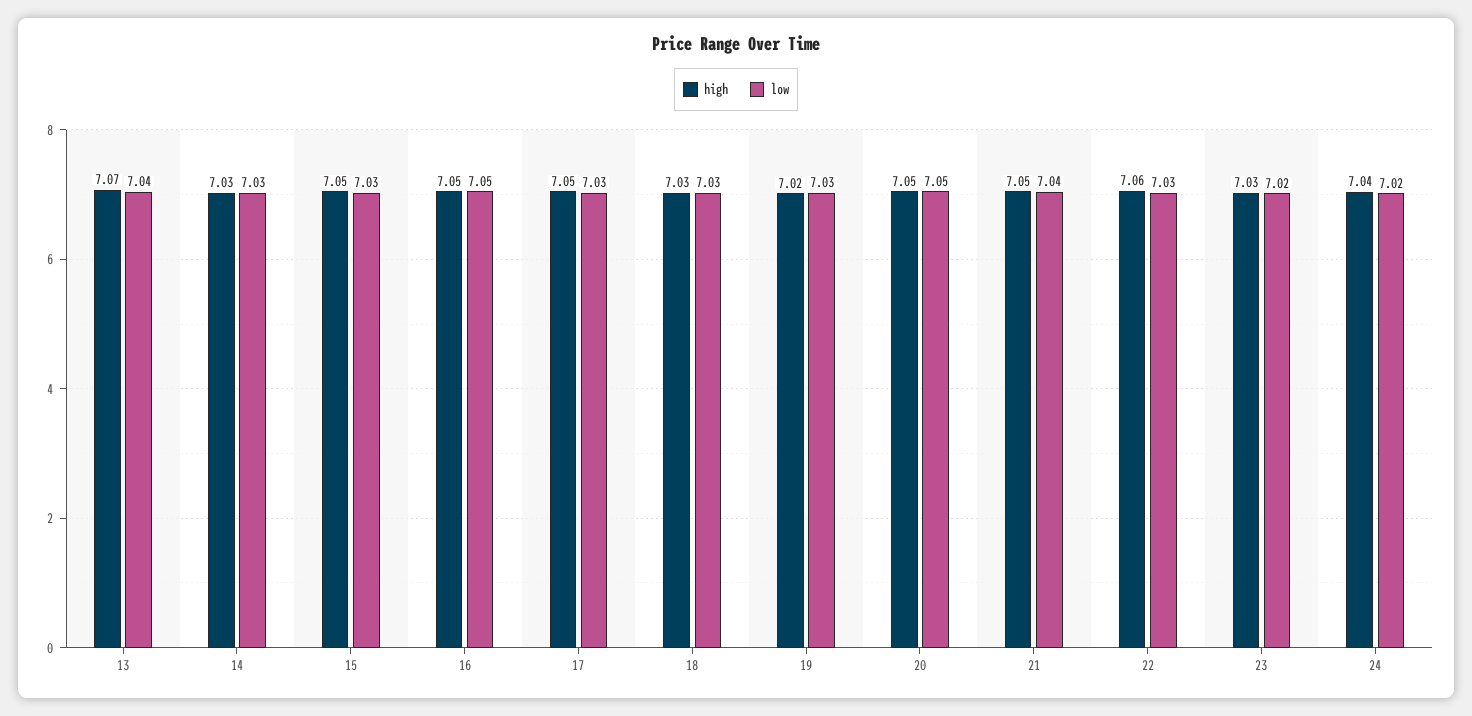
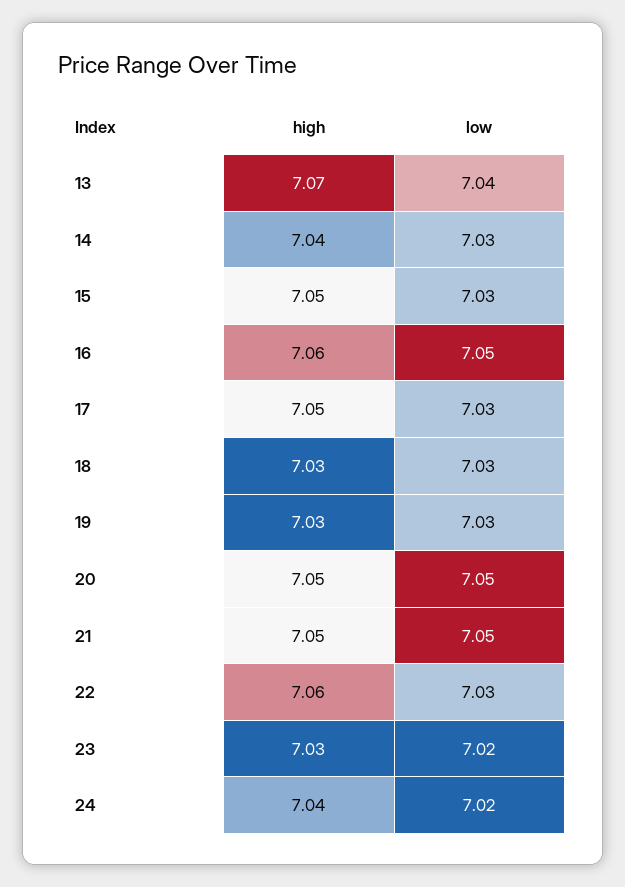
high, 14: 7.03 -> 7.04
high, 16: 7.05 -> 7.06
high, 19: 7.02 -> 7.03
low, 21: 7.04 -> 7.05

